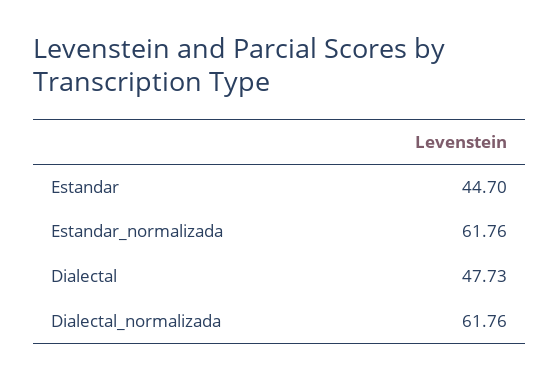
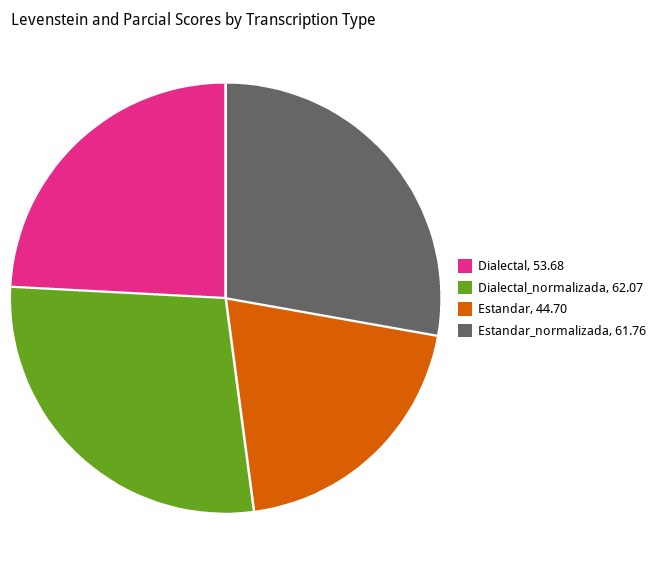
Dialectal: 47.73 -> 53.68
Dialectal_normalizada: 61.76 -> 62.07

